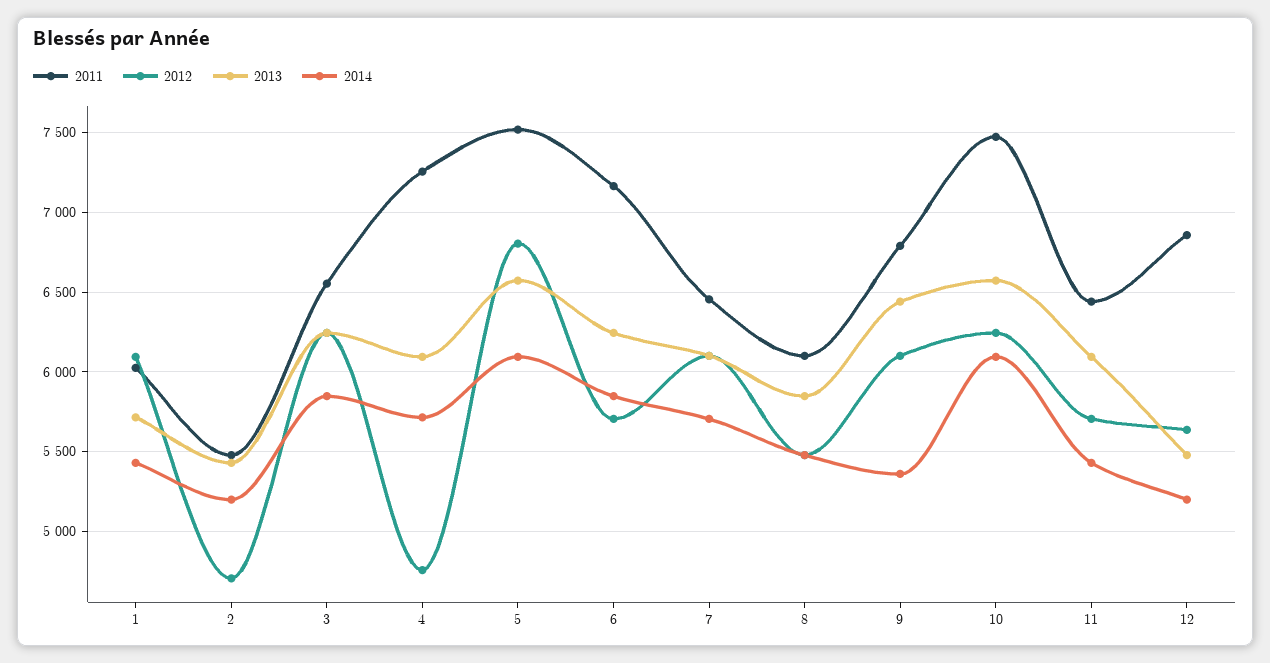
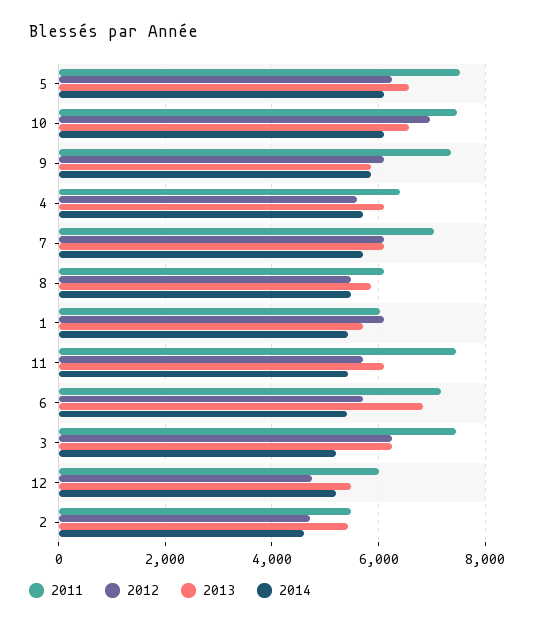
2014, 2: 5200 -> 4600
2011, 3: 6550 -> 7400
2014, 3: 5850 -> 5200
2011, 4: 7250 -> 6400
2012, 4: 4750 -> 5600
2012, 5: 6800 -> 6200
2013, 6: 6250 -> 6800
2014, 6: 5850 -> 5400
2011, 7: 6450 -> 7000
2011, 9: 6800 -> 7400
2013, 9: 6450 -> 5800
2014, 9: 5350 -> 5800
2012, 10: 6250 -> 7000
2011, 11: 6450 -> 7400
2011, 12: 6850 -> 6000
2012, 12: 5650 -> 4800

